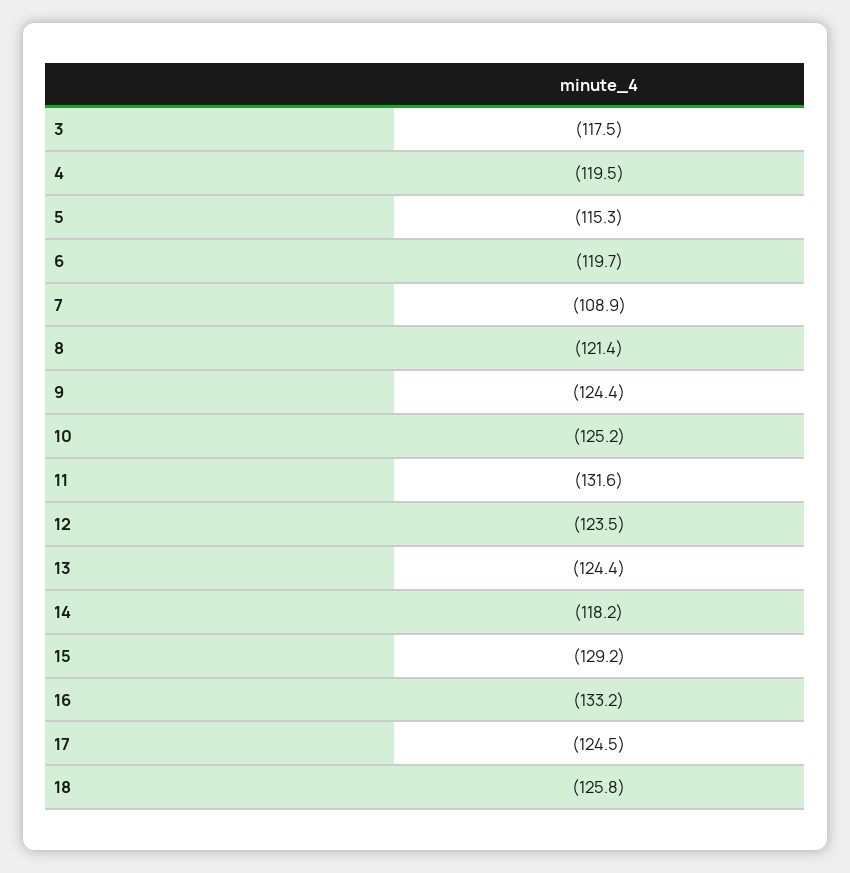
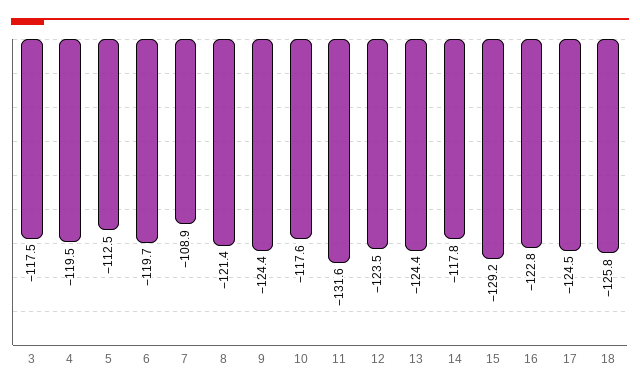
5: -115.3 -> -112.5
10: -125.2 -> -117.6
14: -118.2 -> -117.8
16: -133.2 -> -122.8

